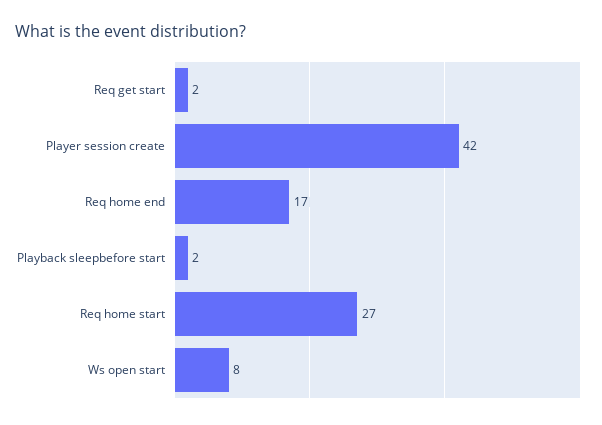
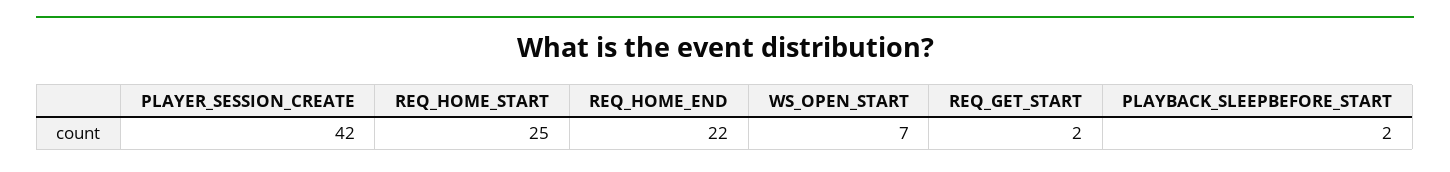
Req home end: 17 -> 22
Req home start: 27 -> 25
Ws open start: 8 -> 7

